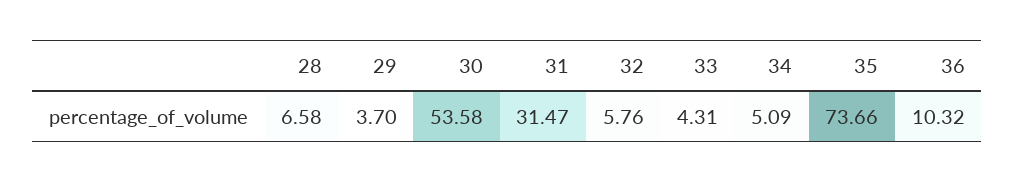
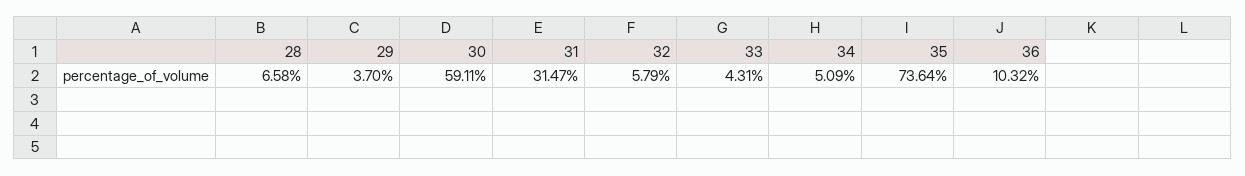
30: 53.58 -> 59.11
32: 5.76 -> 5.79
35: 73.66 -> 73.64

